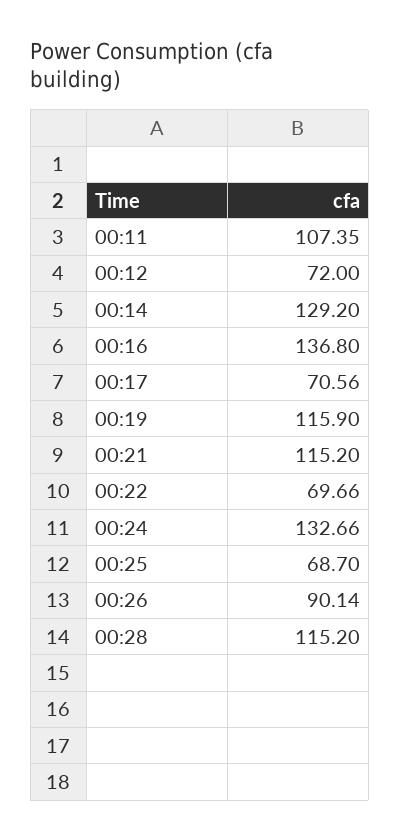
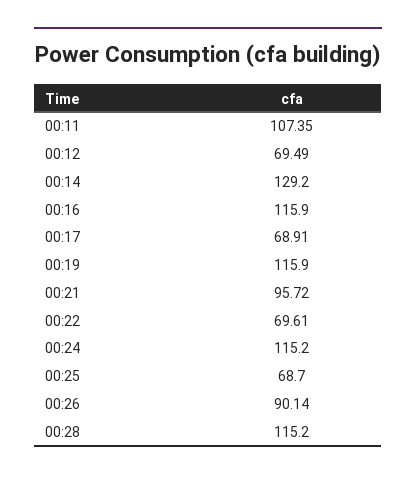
00:12: 72 -> 69.49
00:16: 136.8 -> 115.9
00:17: 70.56 -> 68.91
00:21: 115.2 -> 95.72
00:22: 69.66 -> 69.61
00:24: 132.66 -> 115.2

